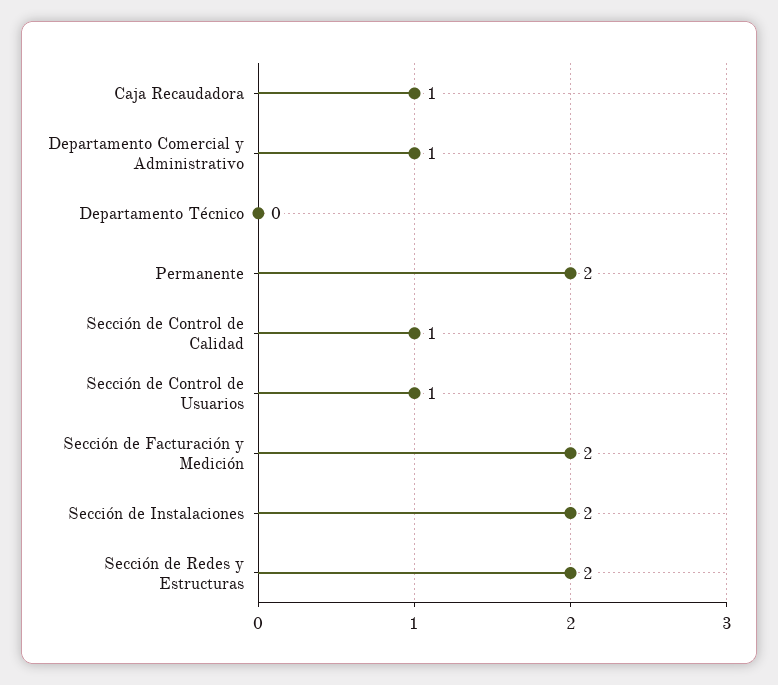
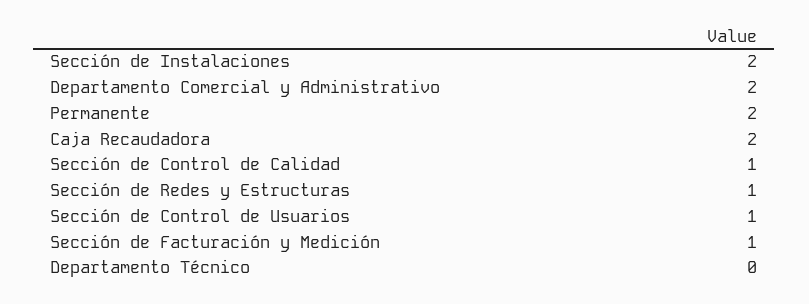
Caja Recaudadora: 1 -> 2
Departamento Comercial y Administrativo: 1 -> 2
Sección de Facturación y Medición: 2 -> 1
Sección de Redes y Estructuras: 2 -> 1

